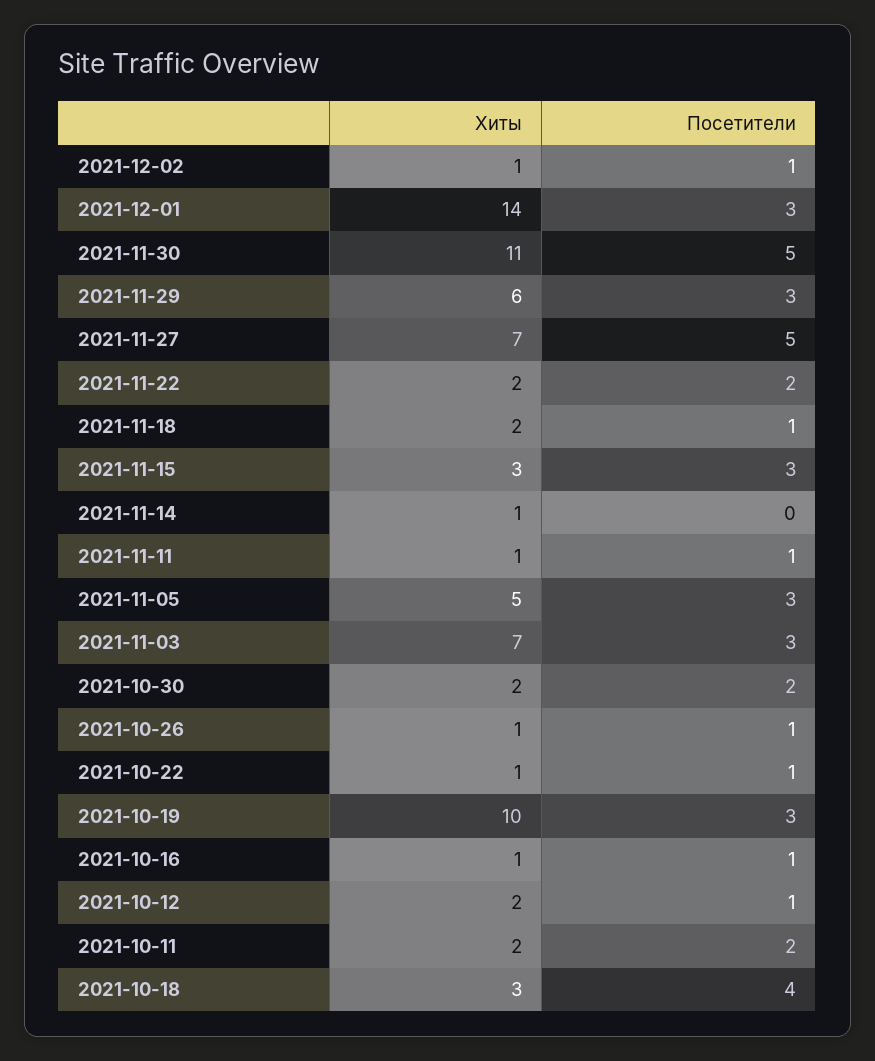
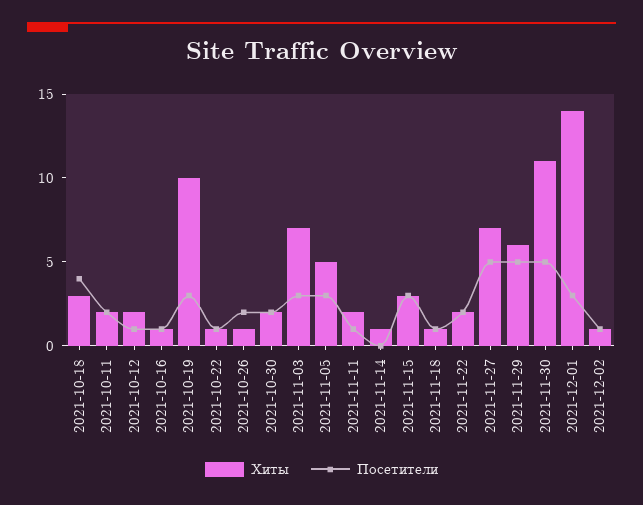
Посетители, 2021-11-29: 3 -> 5
Хиты, 2021-11-18: 2 -> 1
Хиты, 2021-11-11: 1 -> 2
Посетители, 2021-10-26: 1 -> 2

